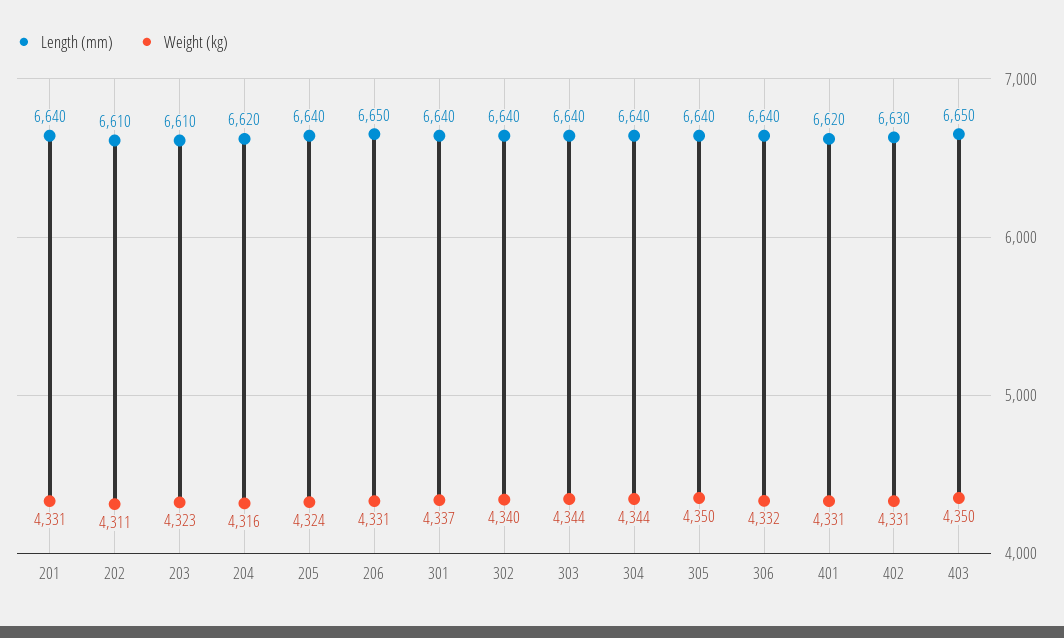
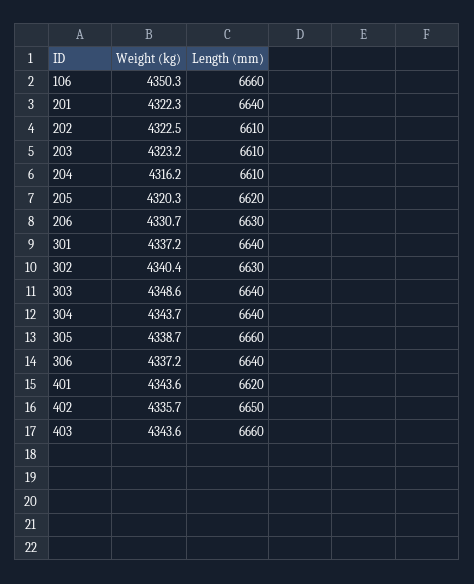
Weight (kg), 201: 4331 -> 4322.3
Weight (kg), 202: 4311 -> 4322.5
Length (mm), 204: 6620 -> 6610
Length (mm), 205: 6640 -> 6620
Weight (kg), 205: 4324 -> 4320.3
Length (mm), 206: 6650 -> 6630
Length (mm), 302: 6640 -> 6630
Weight (kg), 303: 4344 -> 4348.6
Length (mm), 305: 6640 -> 6660
Weight (kg), 305: 4350 -> 4338.7
Weight (kg), 306: 4332 -> 4337.2
Weight (kg), 401: 4331 -> 4343.6
Length (mm), 402: 6630 -> 6650
Weight (kg), 402: 4331 -> 4335.7
Length (mm), 403: 6650 -> 6660
Weight (kg), 403: 4350 -> 4343.6
Weight (kg), 106: none -> 4350.3
Length (mm), 106: none -> 6660

